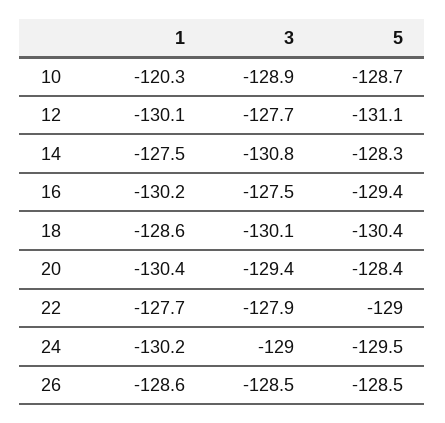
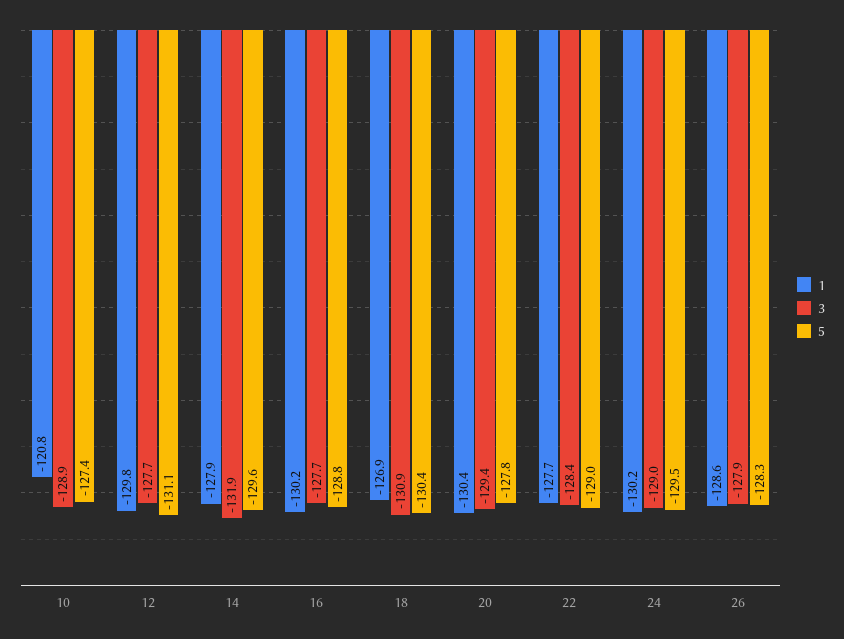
1, 10: -120.3 -> -120.8
5, 10: -128.7 -> -127.4
1, 12: -130.1 -> -129.8
1, 14: -127.5 -> -127.9
3, 14: -130.8 -> -131.9
5, 14: -128.3 -> -129.6
3, 16: -127.5 -> -127.7
5, 16: -129.4 -> -128.8
1, 18: -128.6 -> -126.9
3, 18: -130.1 -> -130.9
5, 20: -128.4 -> -127.8
3, 22: -127.9 -> -128.4
3, 26: -128.5 -> -127.9
5, 26: -128.5 -> -128.3

